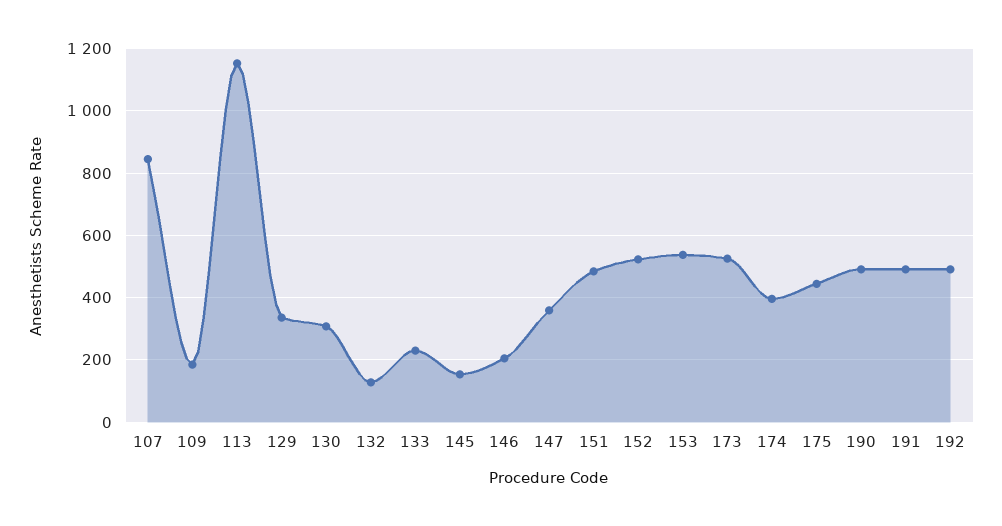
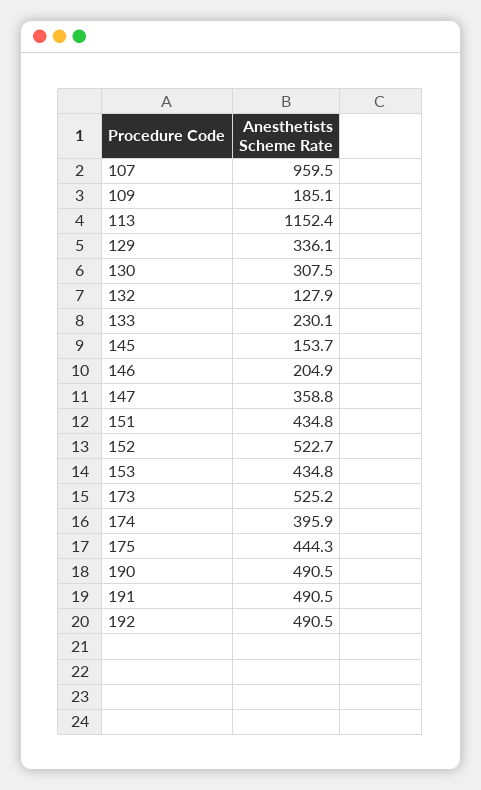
107: 840 -> 959.5
151: 480 -> 434.8
153: 540 -> 434.8

